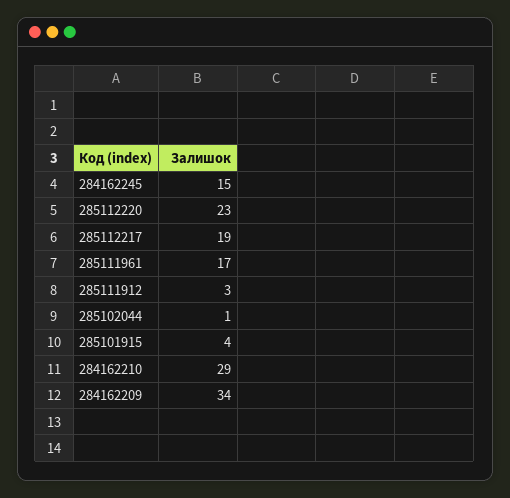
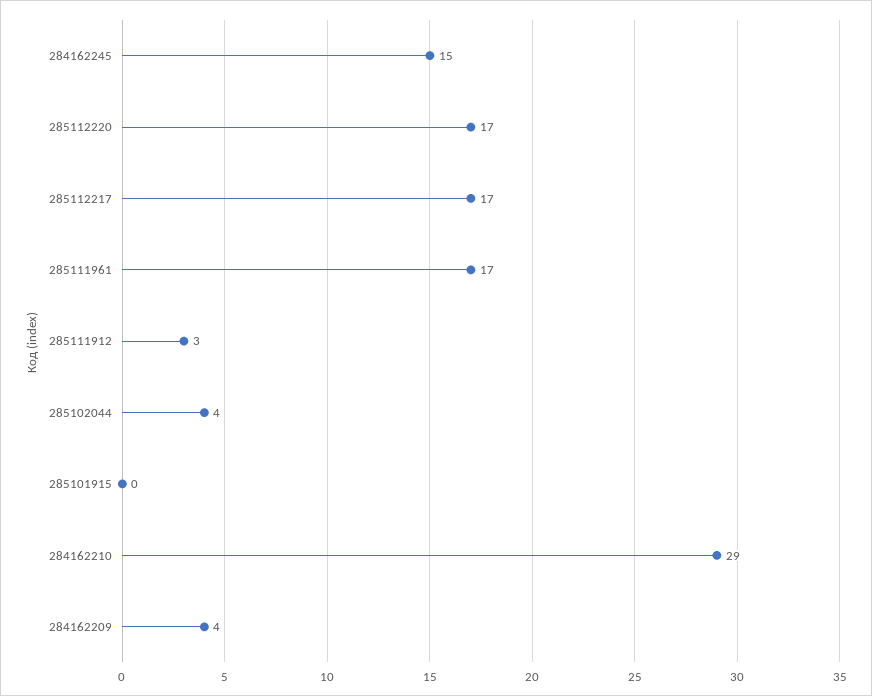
285112220: 23 -> 17
285112217: 19 -> 17
285102044: 1 -> 4
285101915: 4 -> 0
284162209: 34 -> 4

